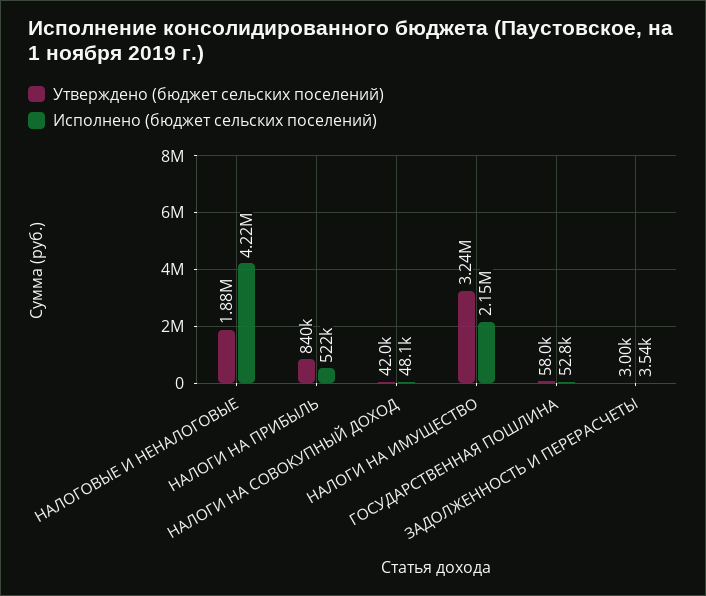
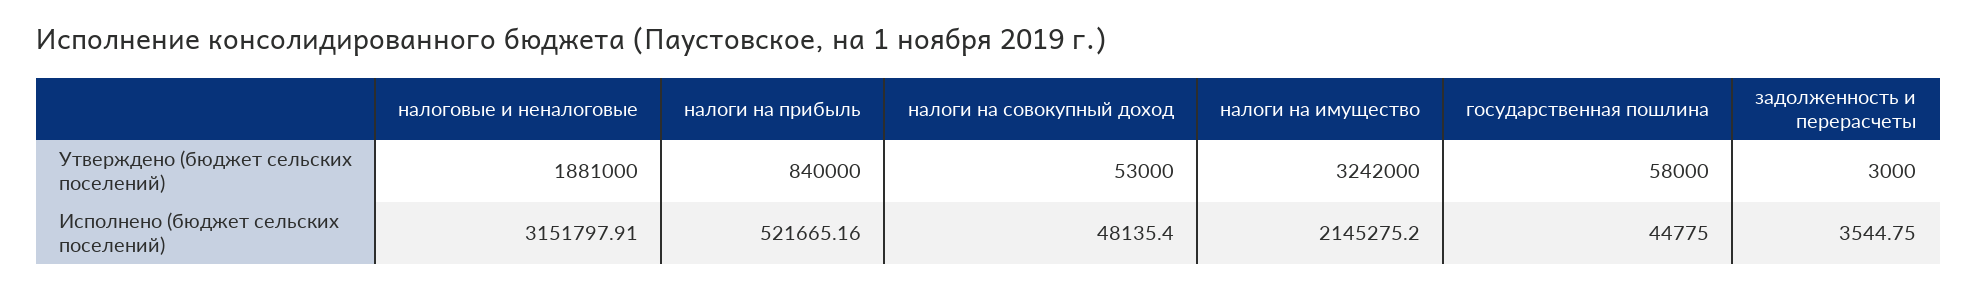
Исполнено (бюджет сельских поселений), НАЛОГОВЫЕ И НЕНАЛОГОВЫЕ: 4220000 -> 3151797.91
Утверждено (бюджет сельских поселений), НАЛОГИ НА СОВОКУПНЫЙ ДОХОД: 42000 -> 53000
Исполнено (бюджет сельских поселений), ГОСУДАРСТВЕННАЯ ПОШЛИНА: 52800 -> 44775

